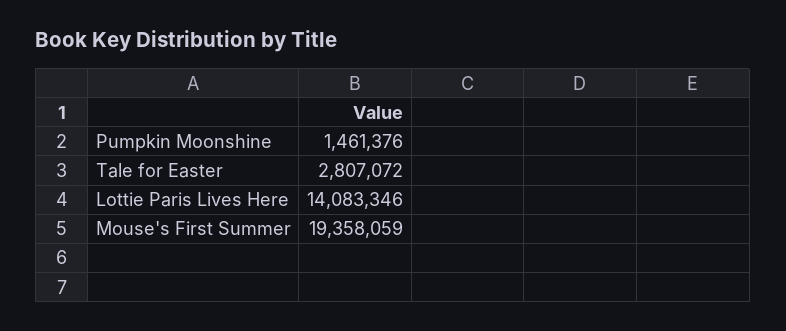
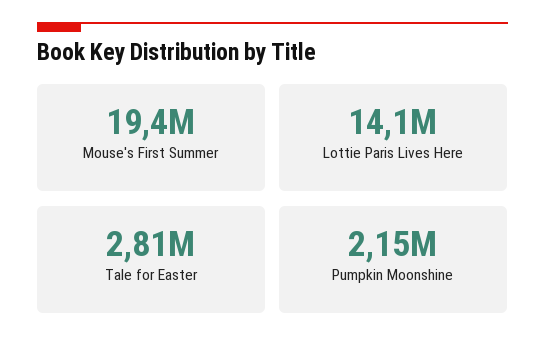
Pumpkin Moonshine: 1461376 -> 2150000

